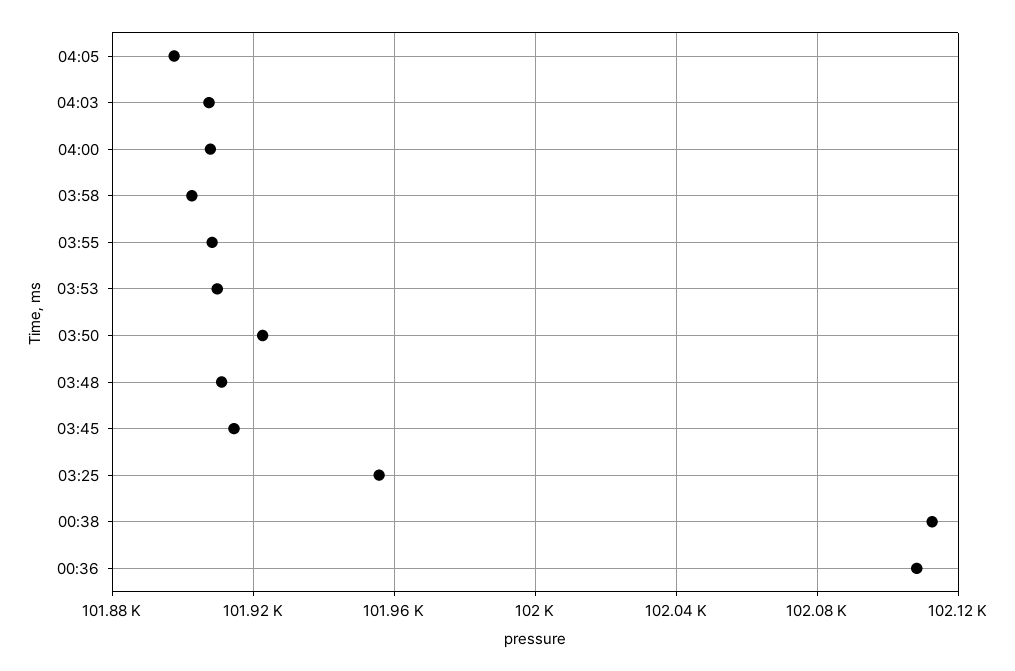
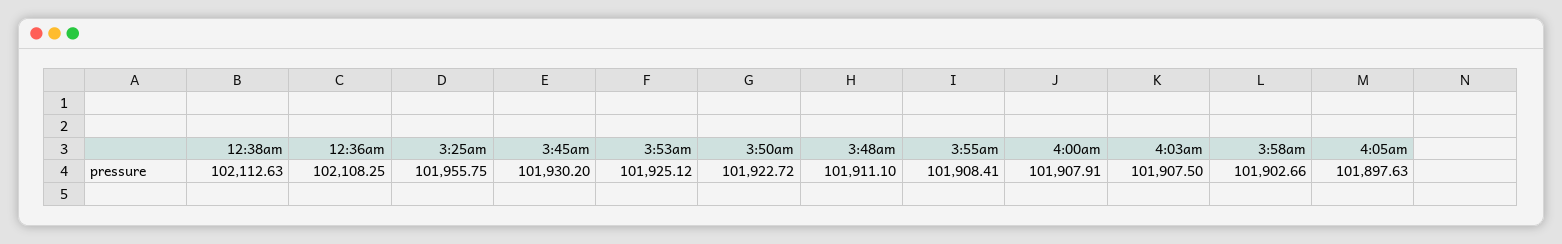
03:53: 101910 -> 101925.12
03:45: 101915 -> 101930.2

